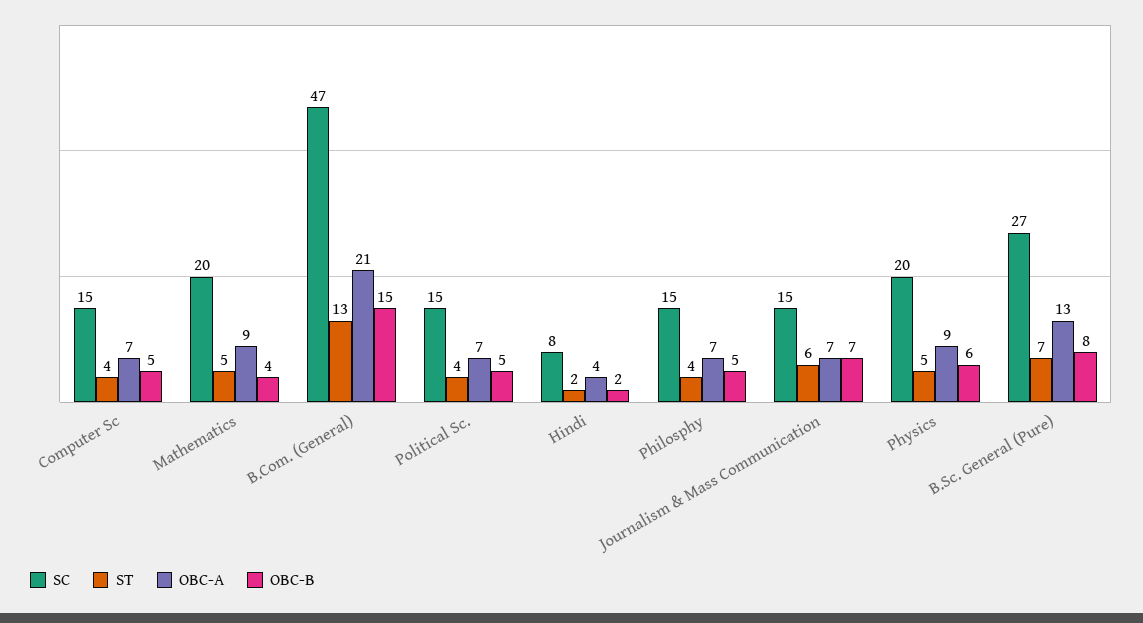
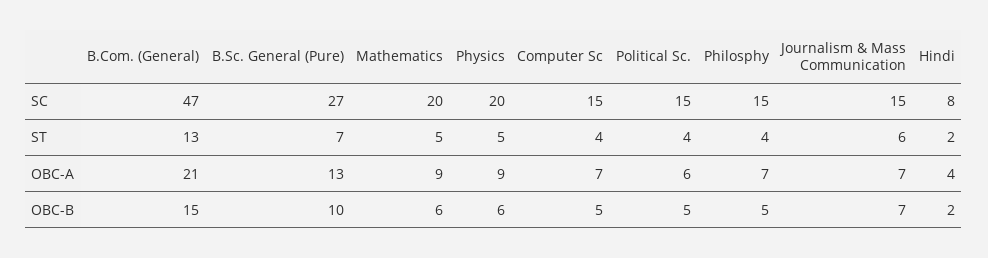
OBC-B, Mathematics: 4 -> 6
OBC-A, Political Sc.: 7 -> 6
OBC-B, B.Sc. General (Pure): 8 -> 10

